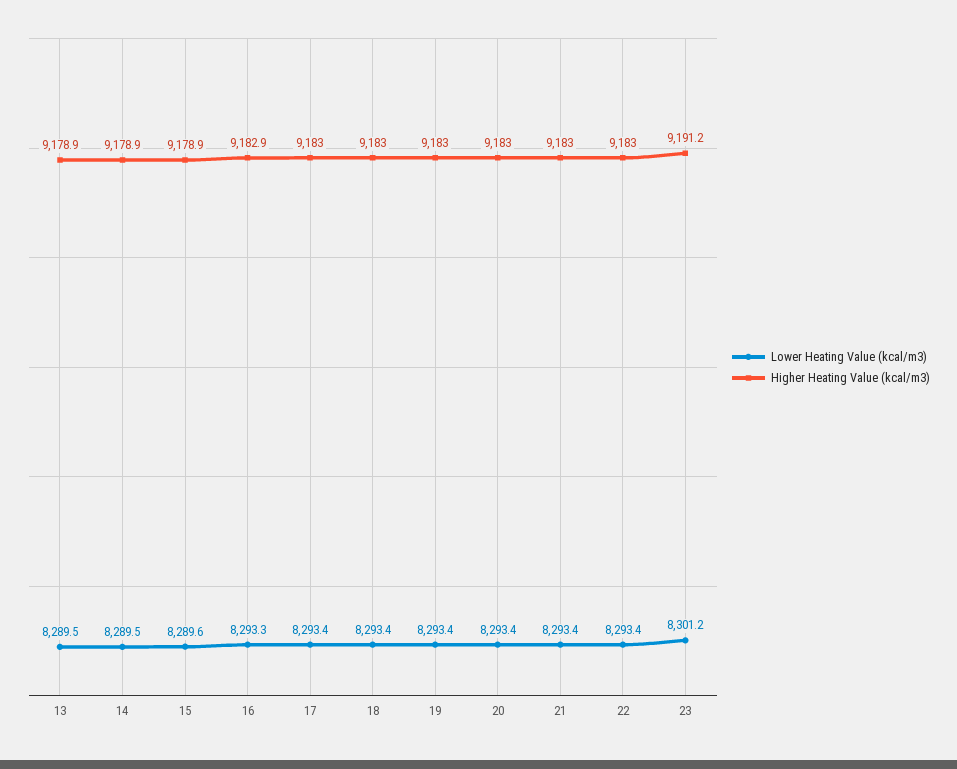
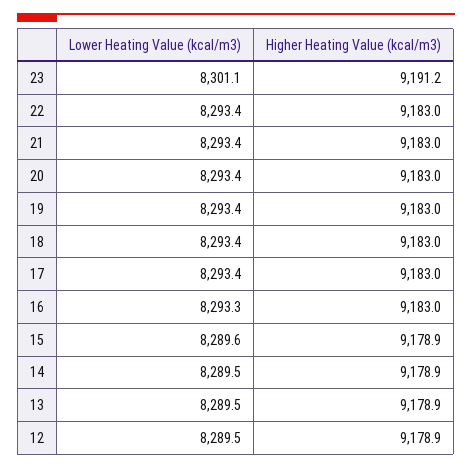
Higher Heating Value (kcal/m3), 16: 9182.9 -> 9183
Lower Heating Value (kcal/m3), 23: 8301.2 -> 8301.1
Lower Heating Value (kcal/m3), 12: none -> 8289.5
Higher Heating Value (kcal/m3), 12: none -> 9178.9

